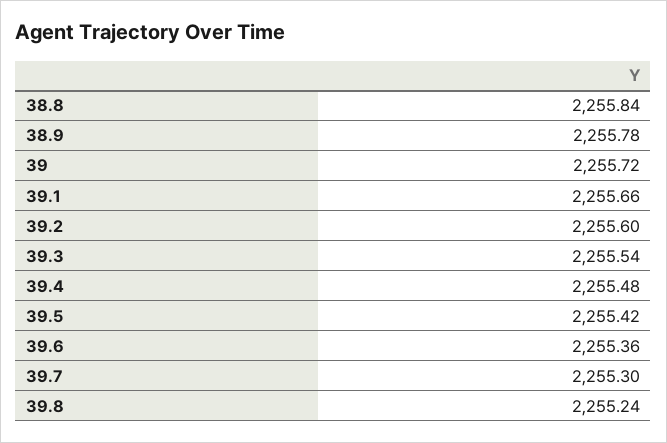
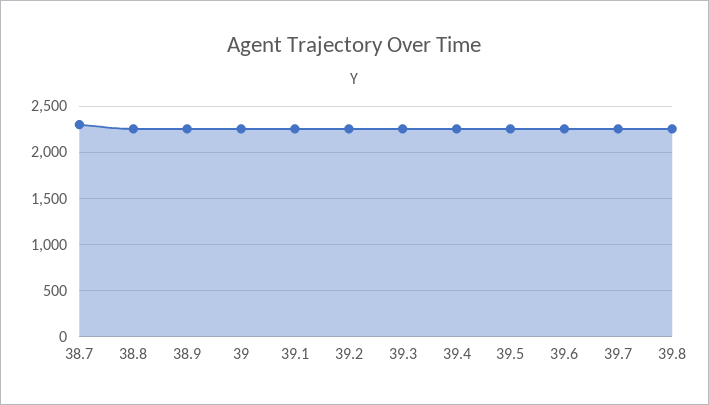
38.7: none -> 2300

